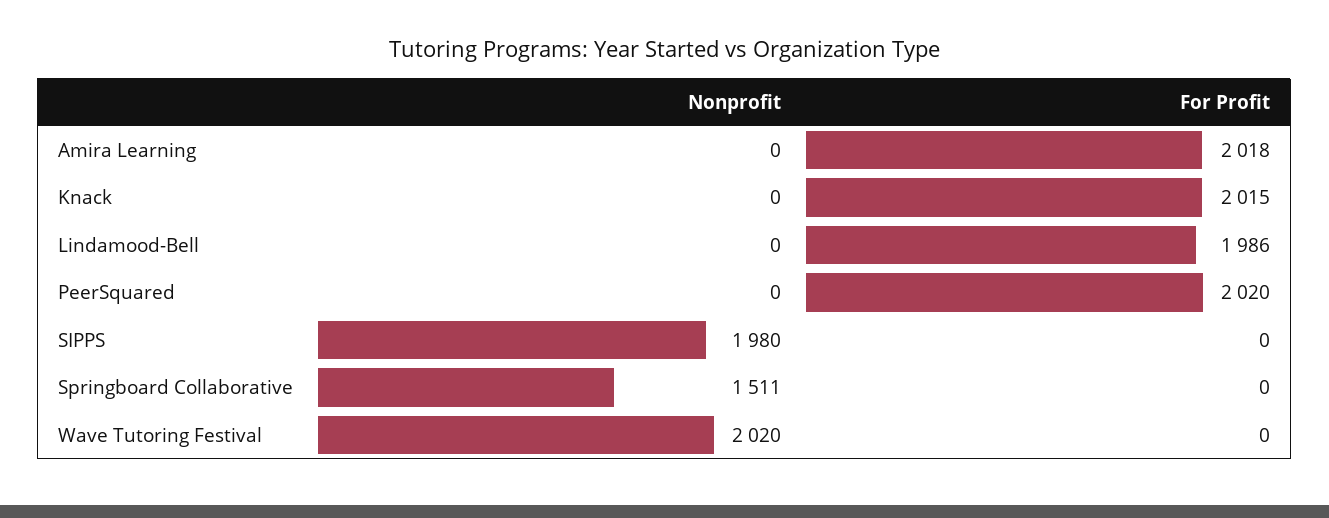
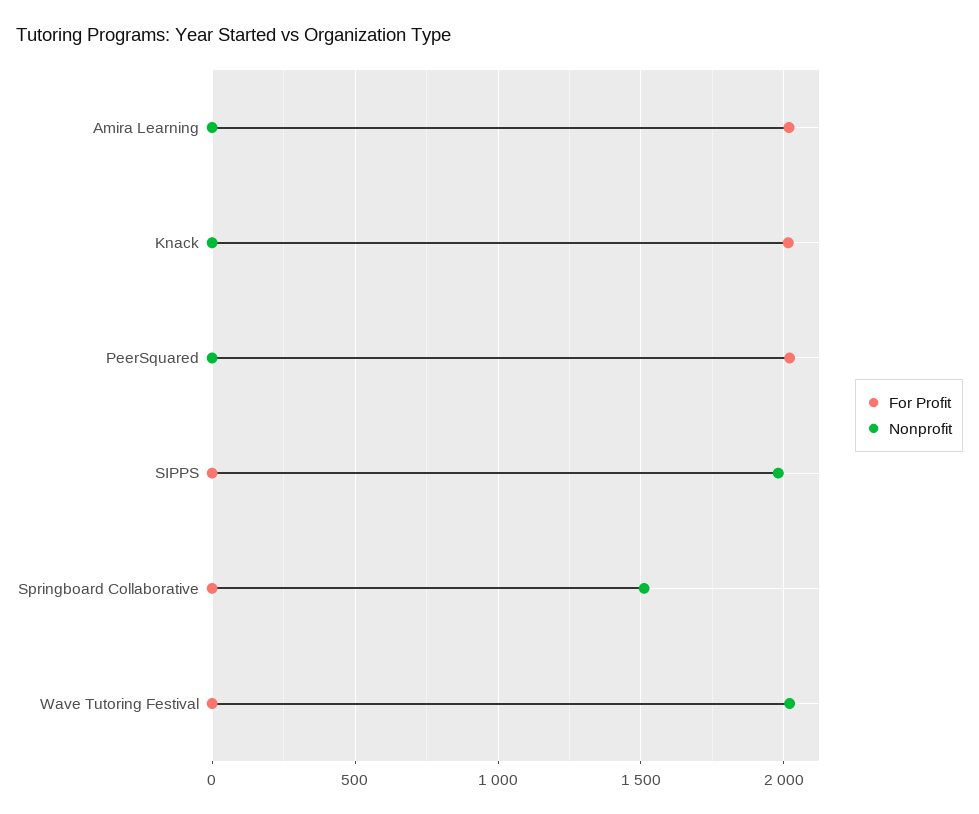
Nonprofit, Lindamood-Bell: 0 -> none
For Profit, Lindamood-Bell: 1986 -> none

